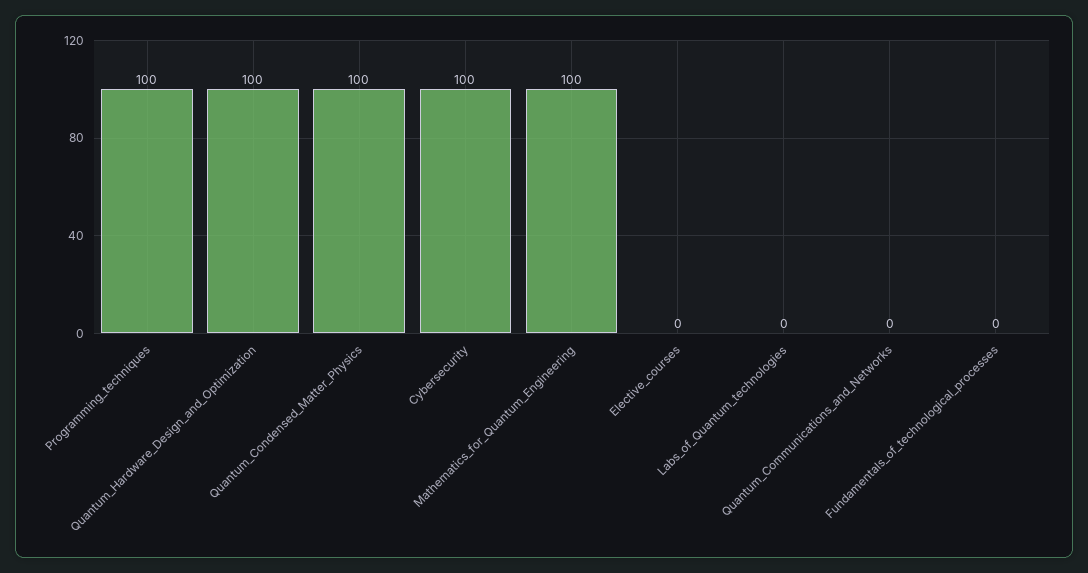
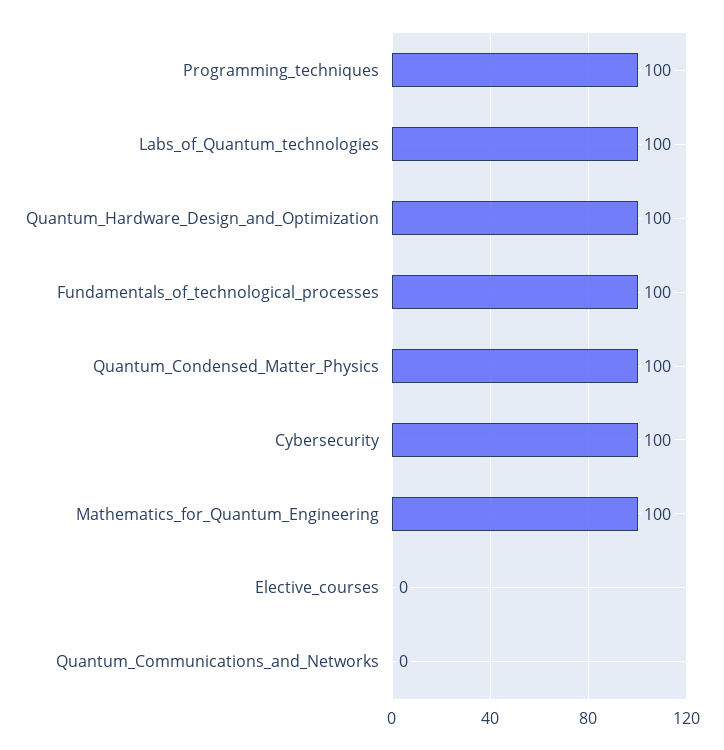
Labs_of_Quantum_technologies: 0 -> 100
Fundamentals_of_technological_processes: 0 -> 100

